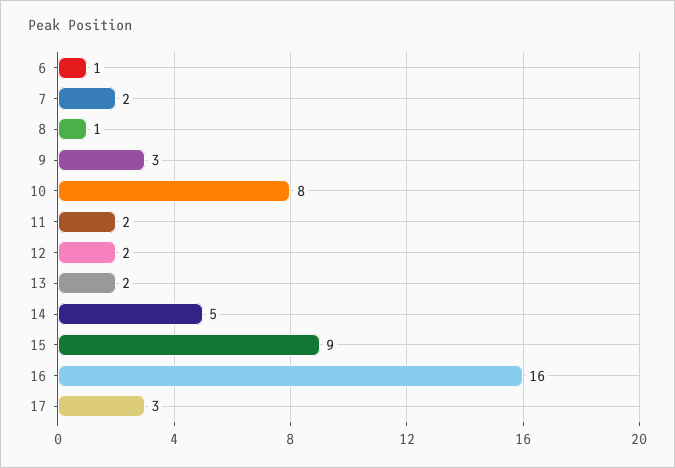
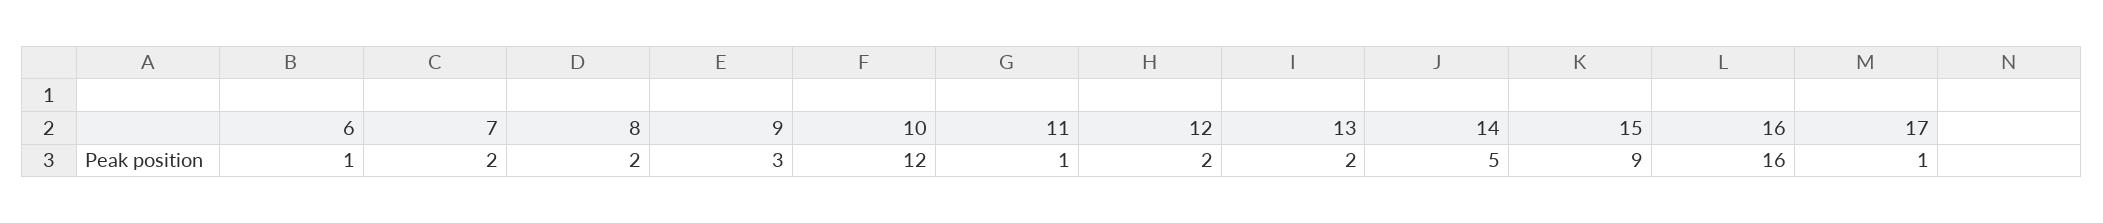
8: 1 -> 2
10: 8 -> 12
11: 2 -> 1
17: 3 -> 1

